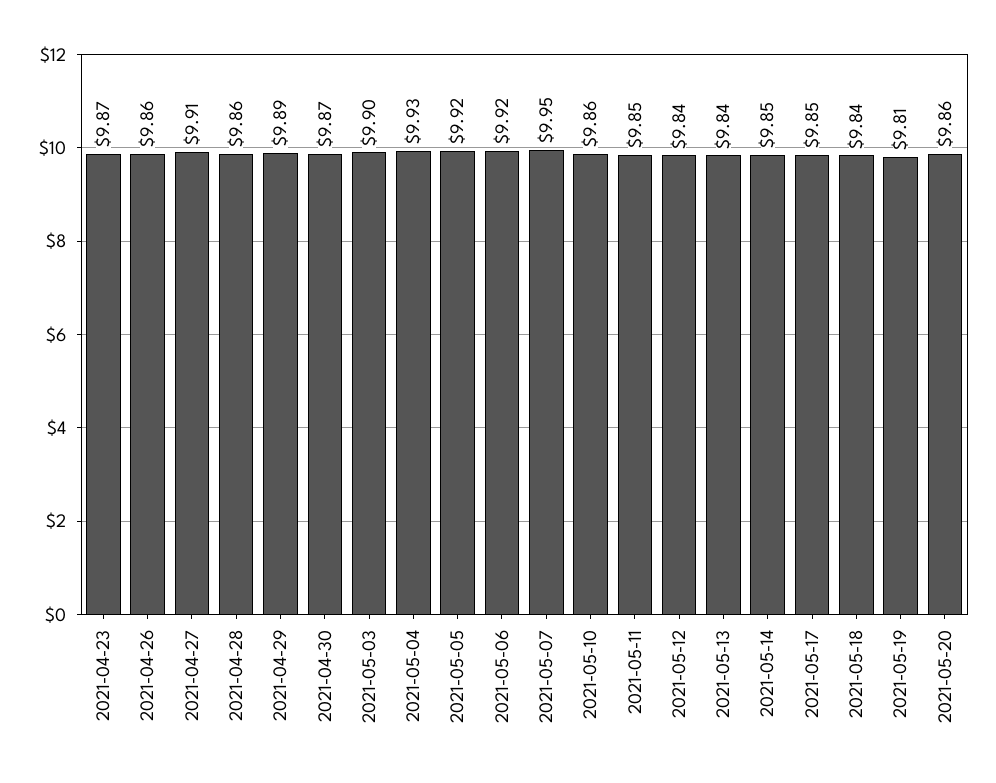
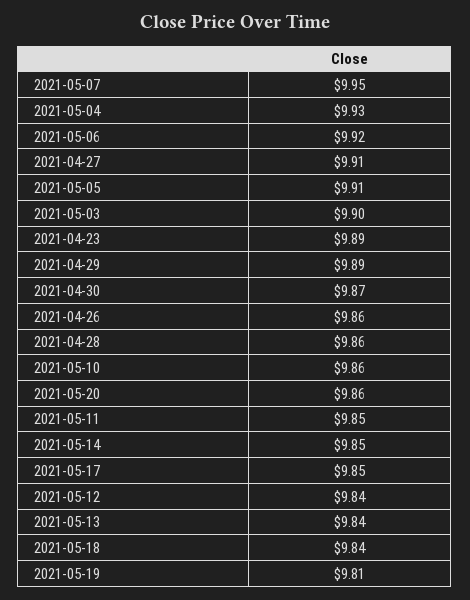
2021-04-23: 9.87 -> 9.89
2021-05-05: 9.92 -> 9.91

